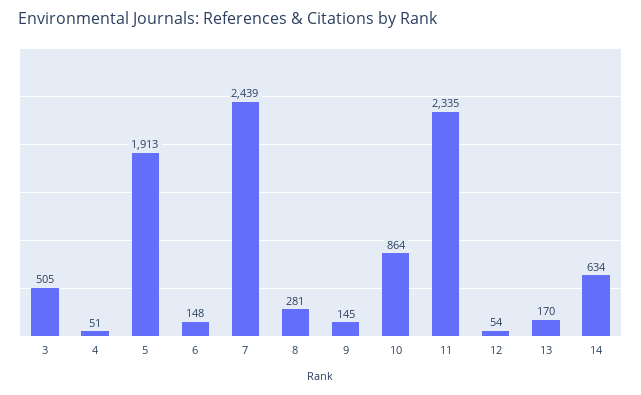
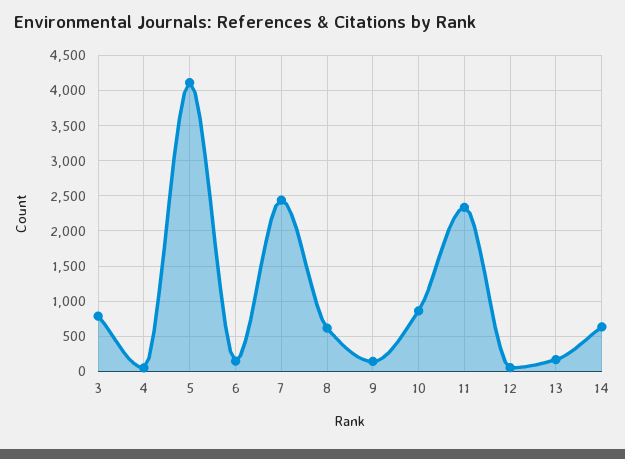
3: 505 -> 800
5: 1913 -> 4100
8: 281 -> 600

